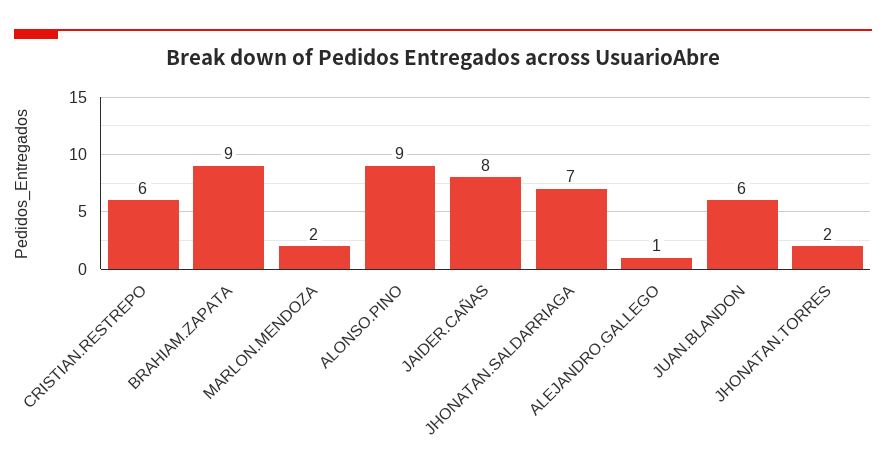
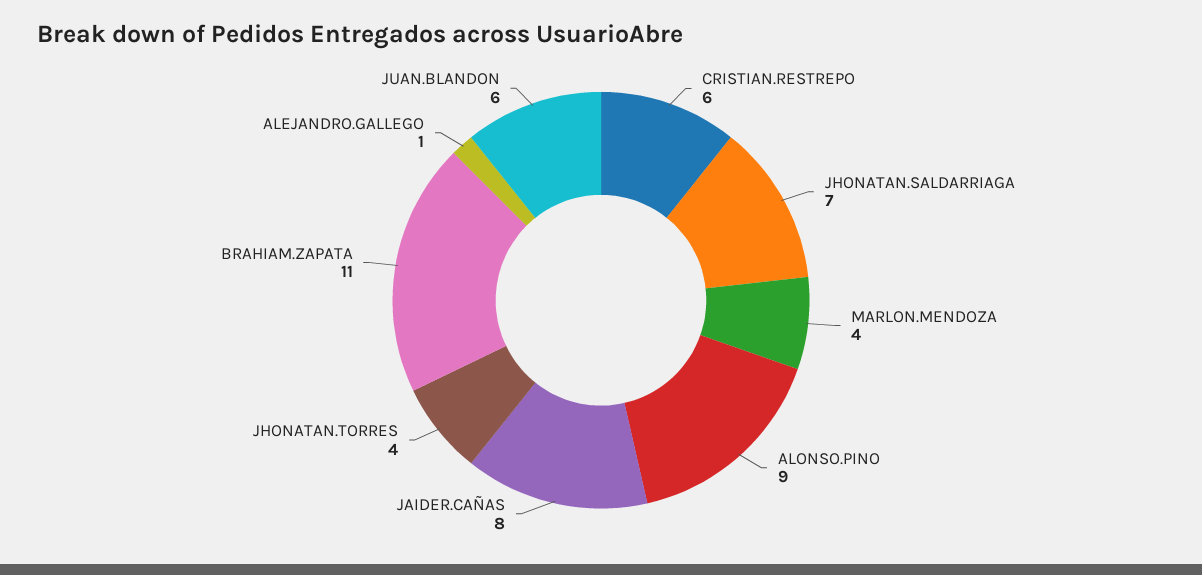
BRAHIAM.ZAPATA: 9 -> 11
MARLON.MENDOZA: 2 -> 4
JHONATAN.TORRES: 2 -> 4

